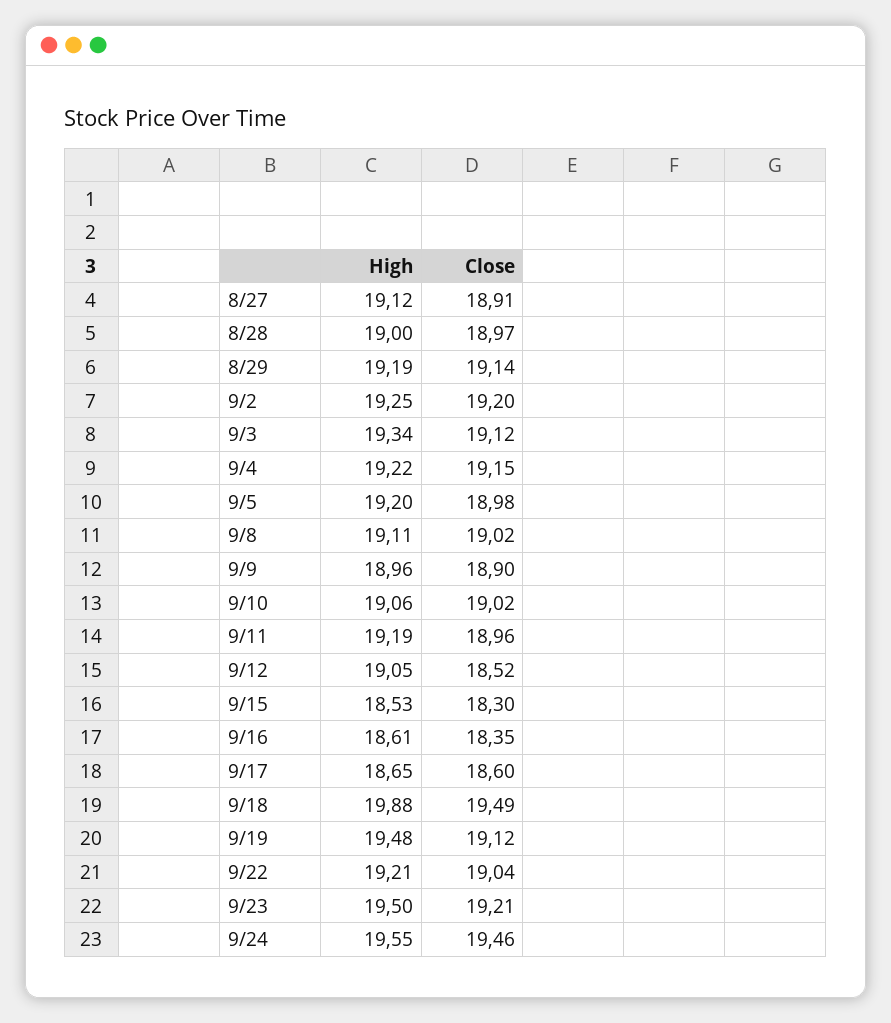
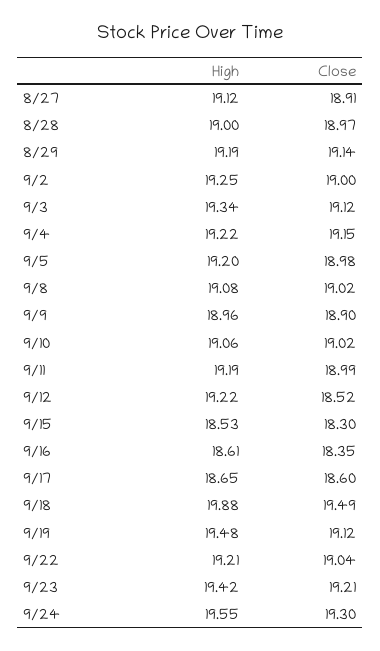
Close, 9/2: 19.2 -> 19
High, 9/8: 19.11 -> 19.08
Close, 9/11: 18.96 -> 18.99
High, 9/12: 19.05 -> 19.22
High, 9/23: 19.5 -> 19.42
Close, 9/24: 19.46 -> 19.3

